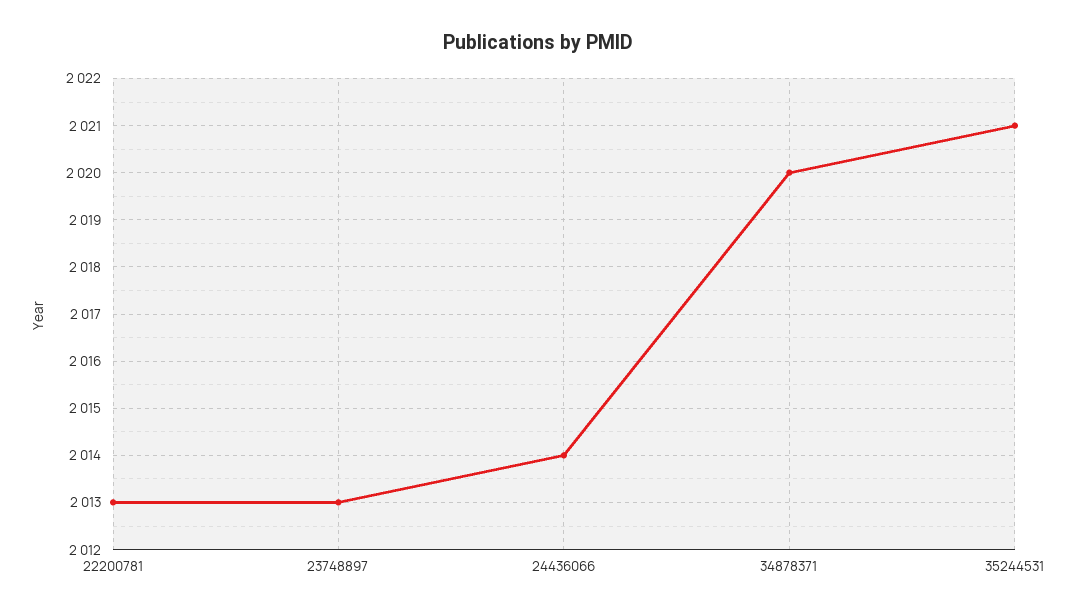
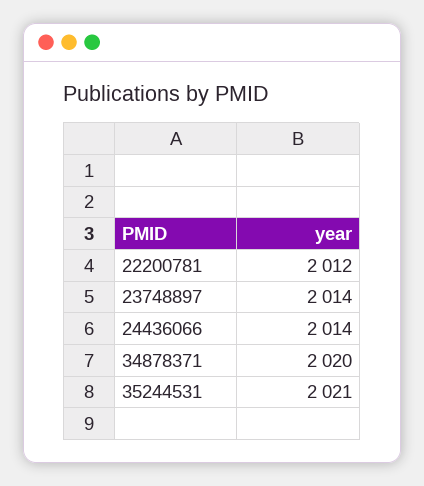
22200781: 2013 -> 2012
23748897: 2013 -> 2014

